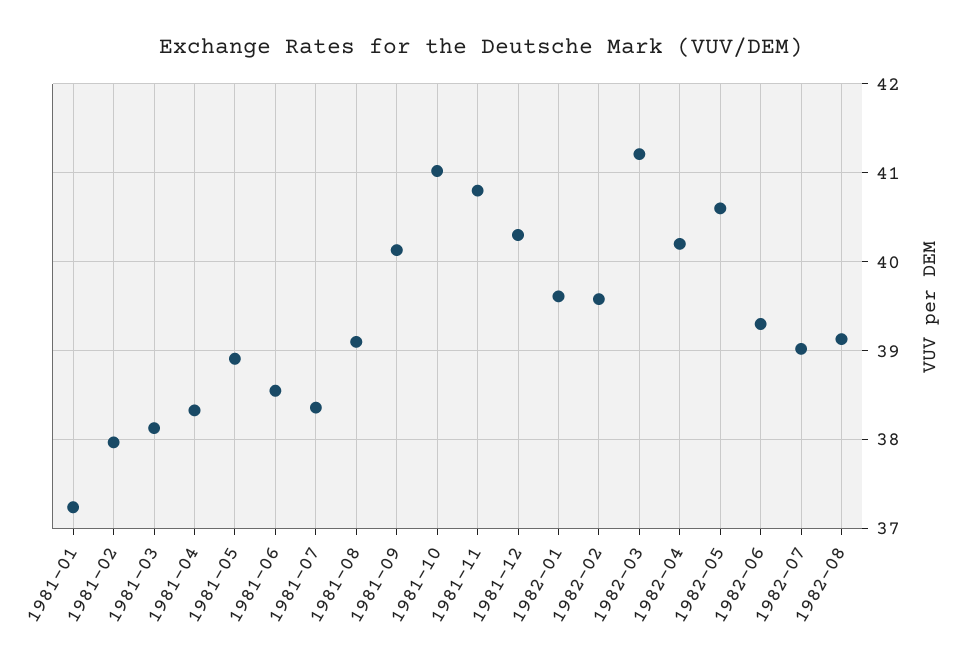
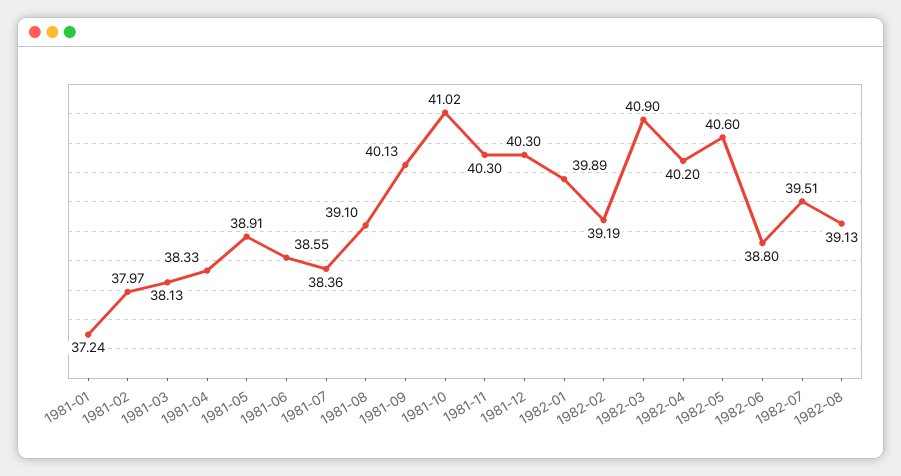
1981-11: 40.8 -> 40.3
1982-01: 39.6 -> 39.89
1982-02: 39.6 -> 39.19
1982-03: 41.2 -> 40.9
1982-06: 39.3 -> 38.8
1982-07: 39 -> 39.51

